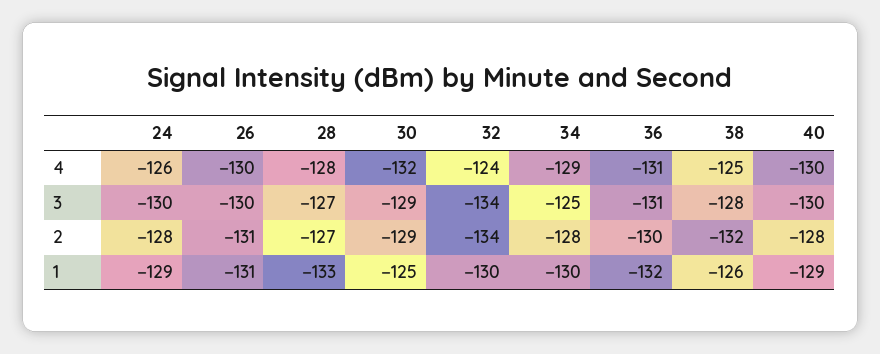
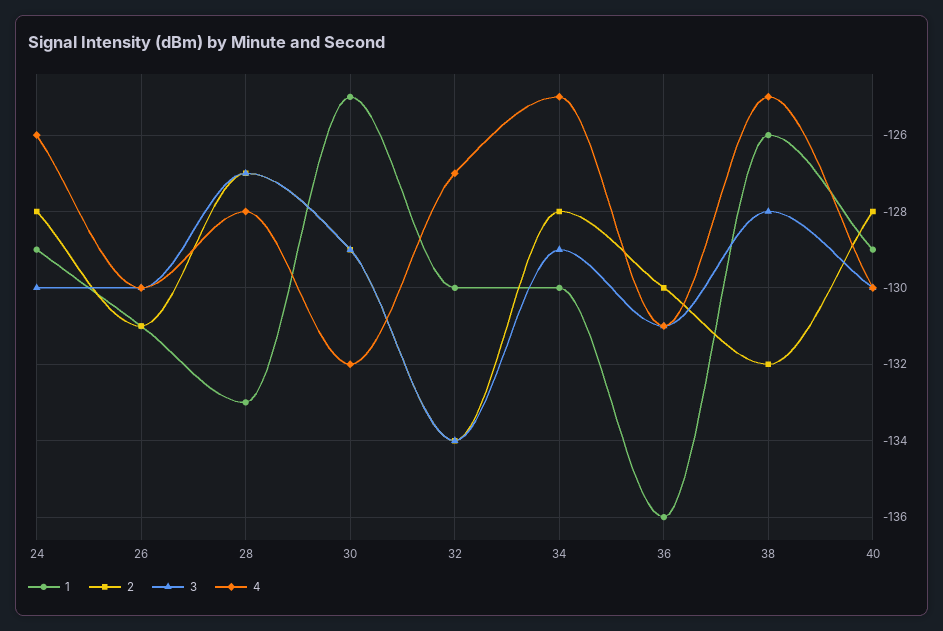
4, 32: -124 -> -127
4, 34: -129 -> -125
3, 34: -125 -> -129
1, 36: -132 -> -136

